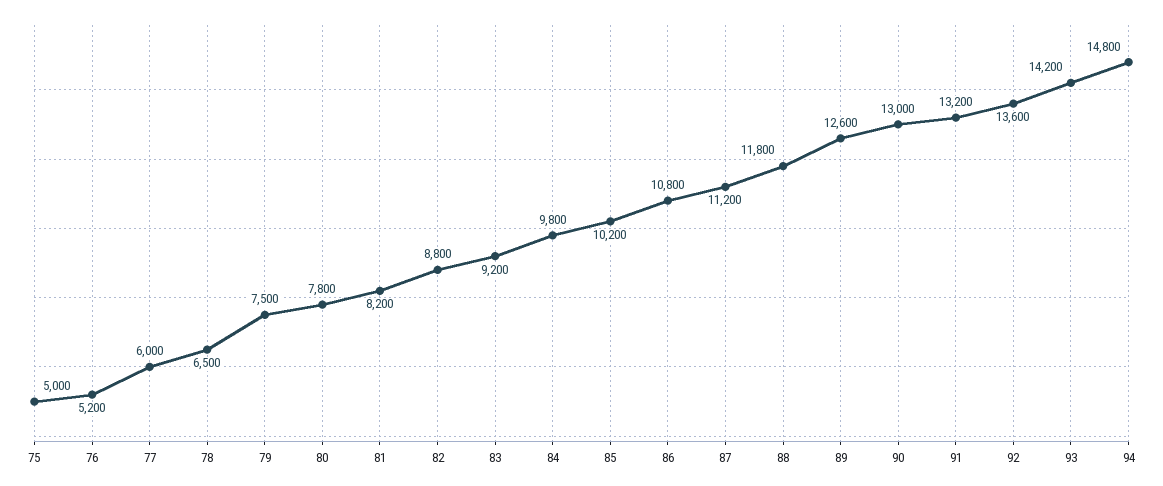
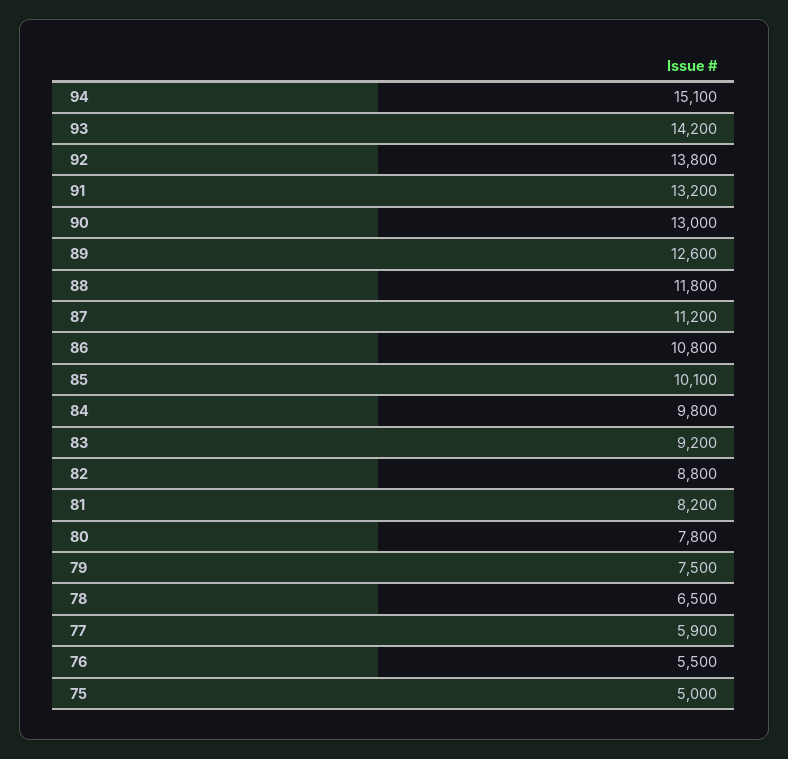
76: 5200 -> 5500
77: 6000 -> 5900
85: 10200 -> 10100
92: 13600 -> 13800
94: 14800 -> 15100

